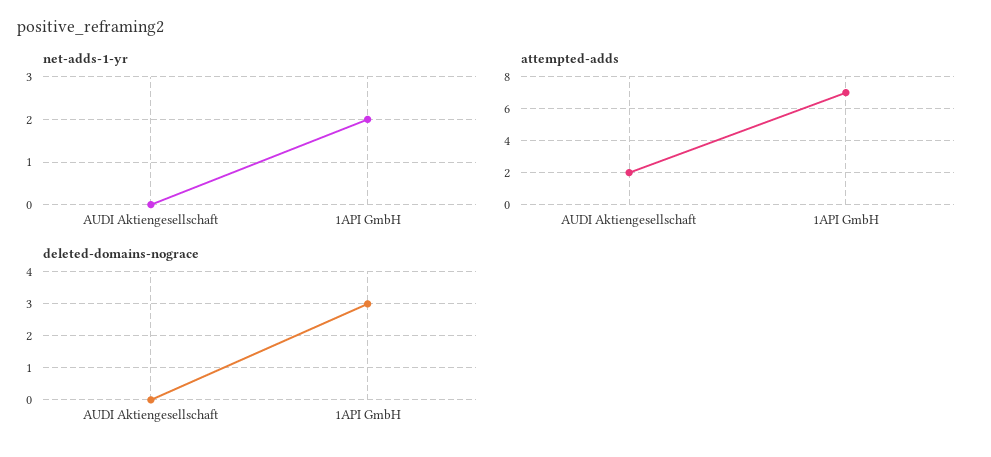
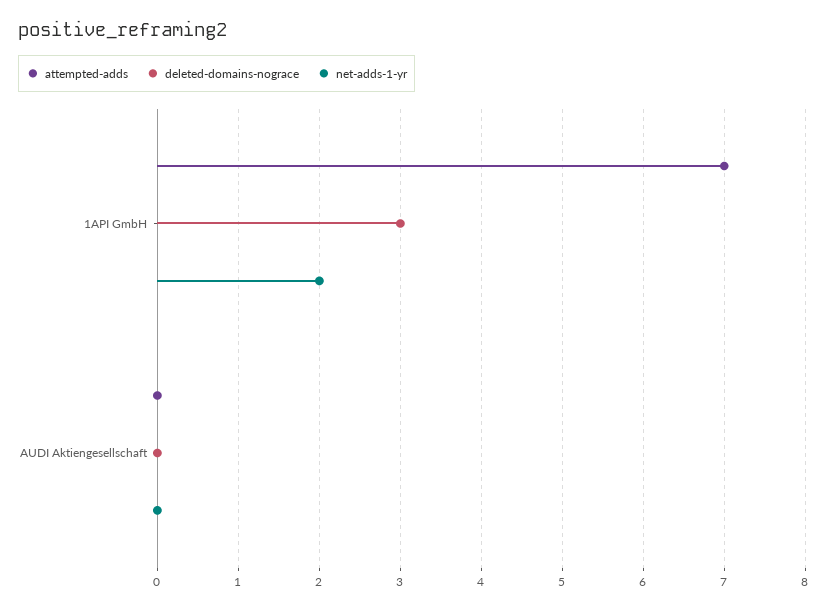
attempted-adds, AUDI Aktiengesellschaft: 2 -> 0

